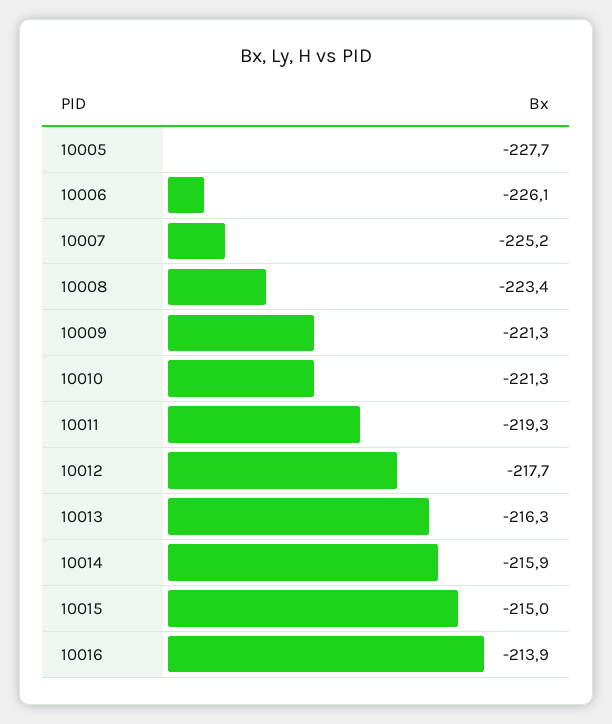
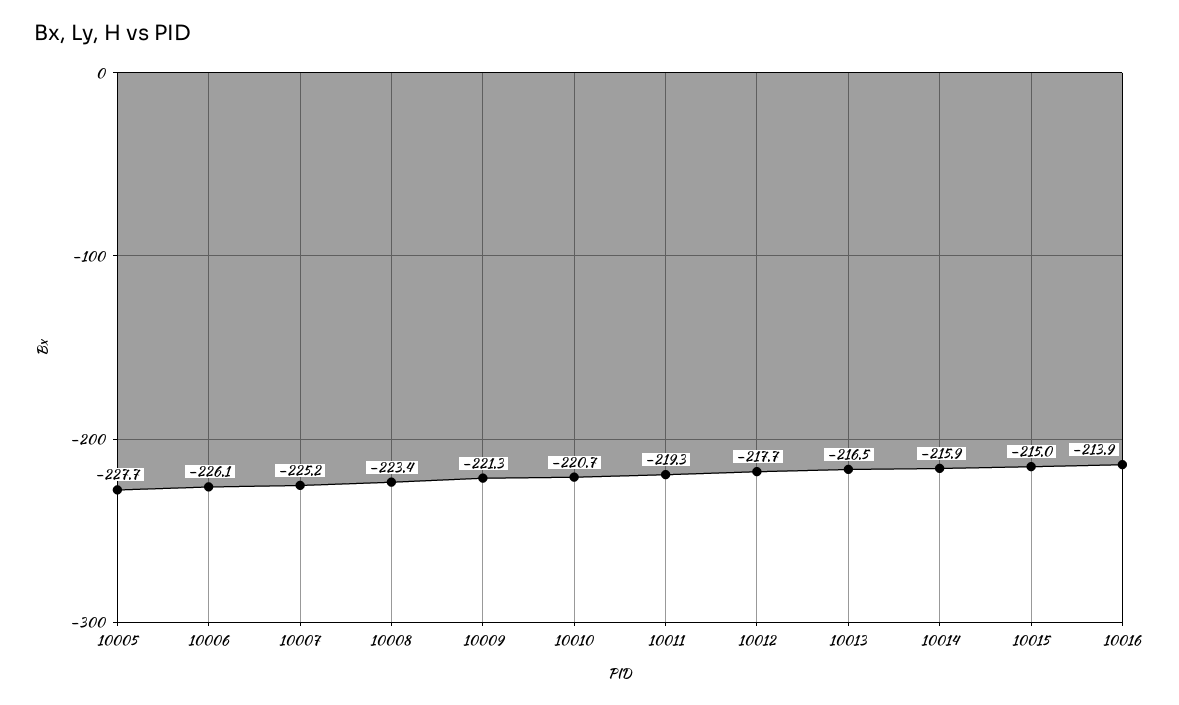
10010: -221.3 -> -220.7
10013: -216.3 -> -216.5

